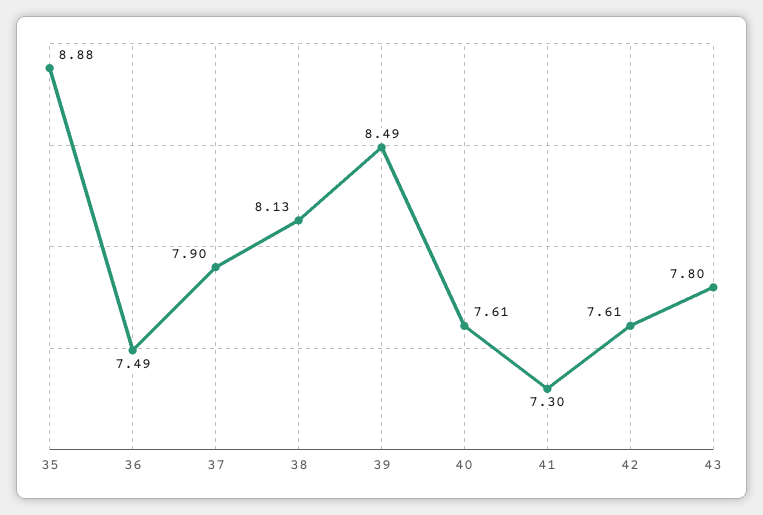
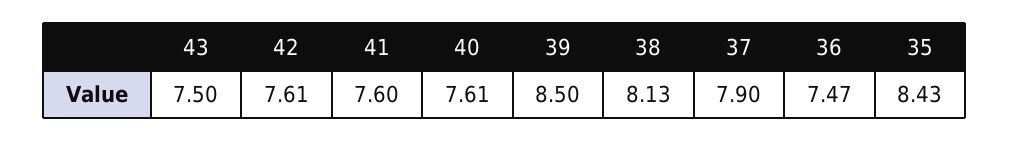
35: 8.88 -> 8.43
36: 7.49 -> 7.47
39: 8.49 -> 8.5
41: 7.3 -> 7.6
43: 7.8 -> 7.5

